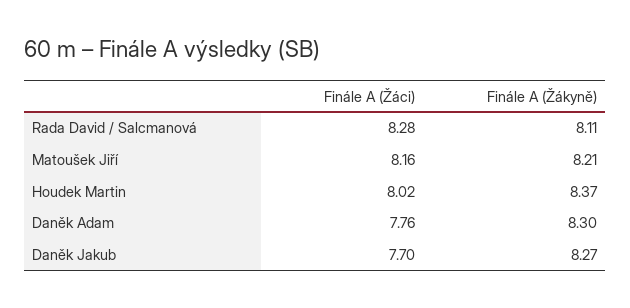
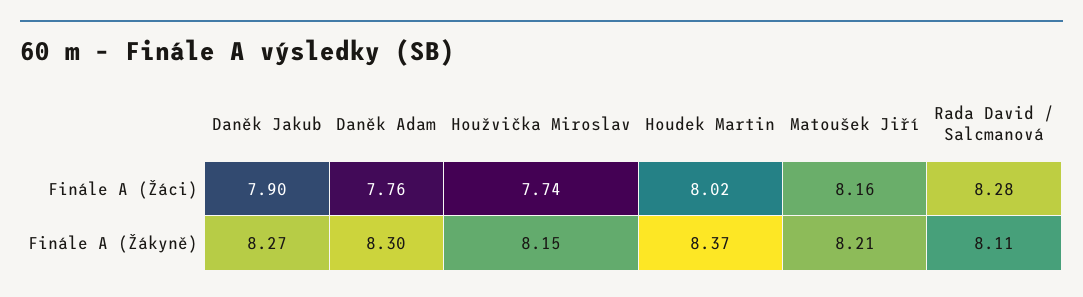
Finále A (Žáci), Daněk Jakub: 7.7 -> 7.9
Finále A (Žáci), Houžvička Miroslav: none -> 7.74
Finále A (Žákyně), Houžvička Miroslav: none -> 8.15

